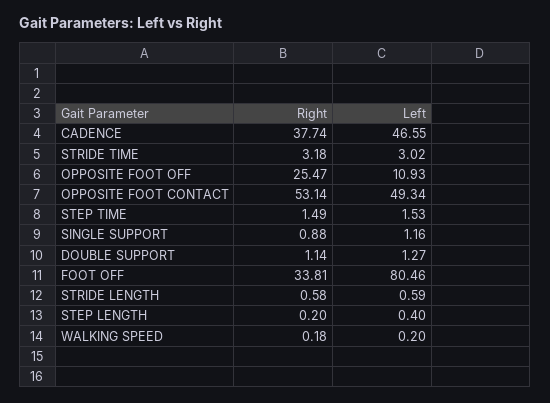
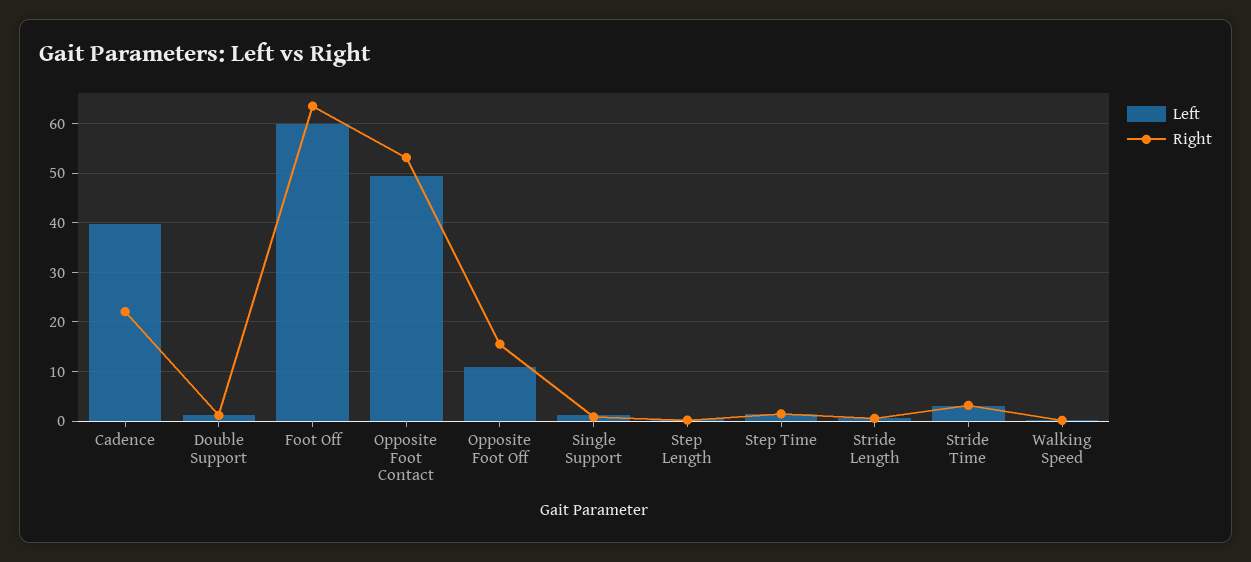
Right, CADENCE: 37.74 -> 22
Left, CADENCE: 46.55 -> 40
Right, OPPOSITE FOOT OFF: 25.47 -> 16
Right, FOOT OFF: 33.81 -> 64
Left, FOOT OFF: 80.46 -> 60

